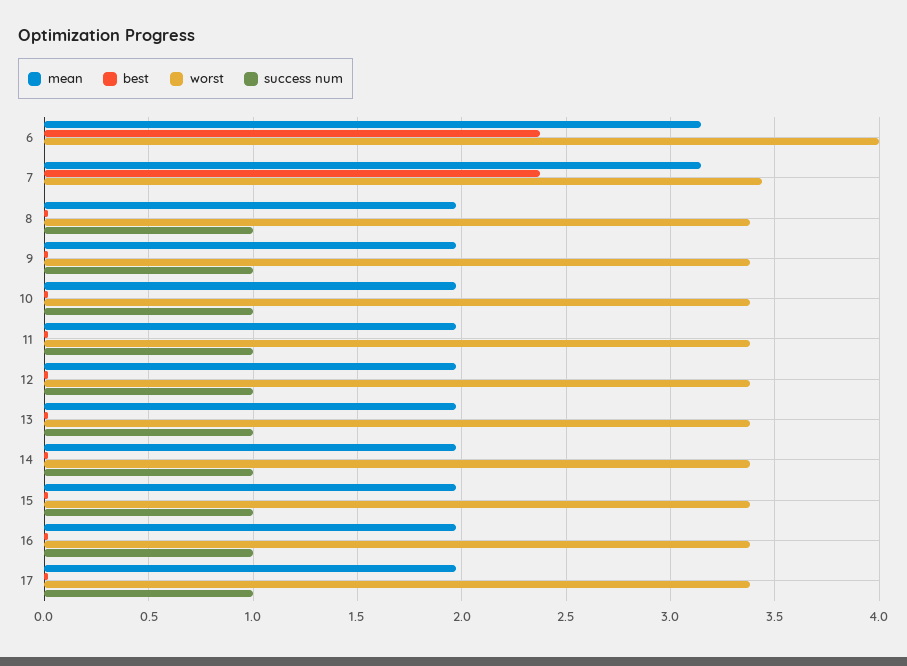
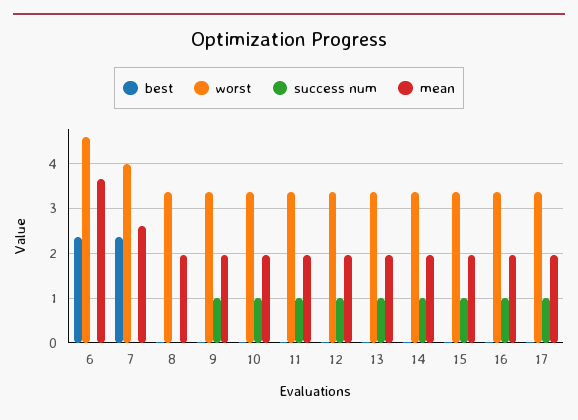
mean, 6: 3.15 -> 3.6
worst, 6: 4 -> 4.6
mean, 7: 3.15 -> 2.6
worst, 7: 3.45 -> 4
success num, 8: 1 -> 0

